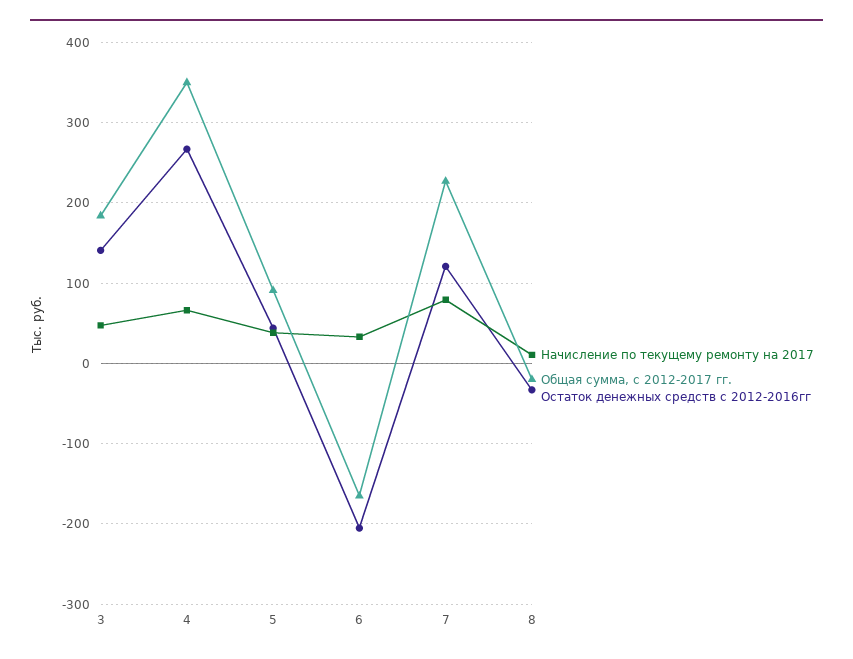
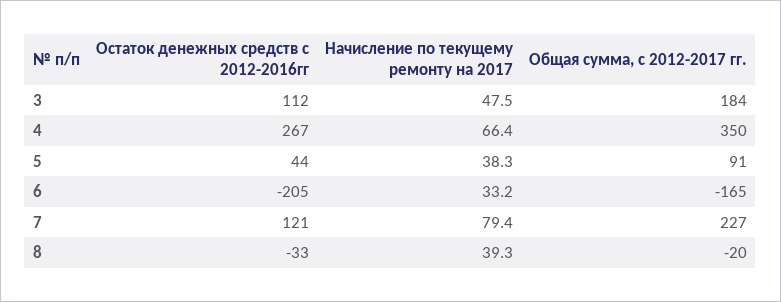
Остаток денежных средств с 2012-2016гг, 3: 140 -> 112
Начисление по текущему ремонту на 2017, 8: 10 -> 39.3

